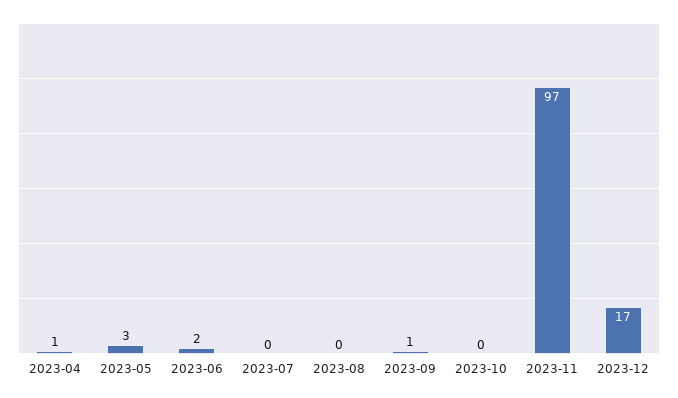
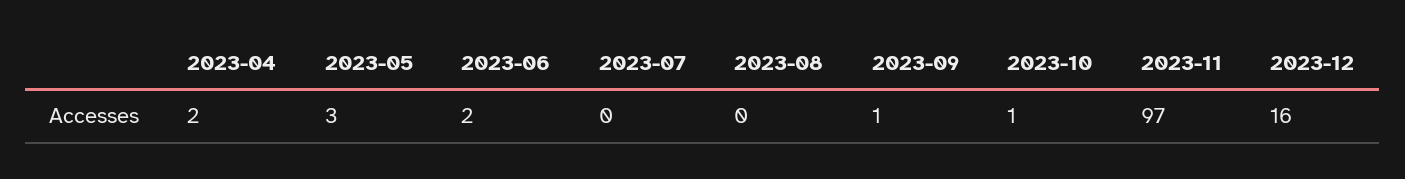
2023-04: 1 -> 2
2023-10: 0 -> 1
2023-12: 17 -> 16

